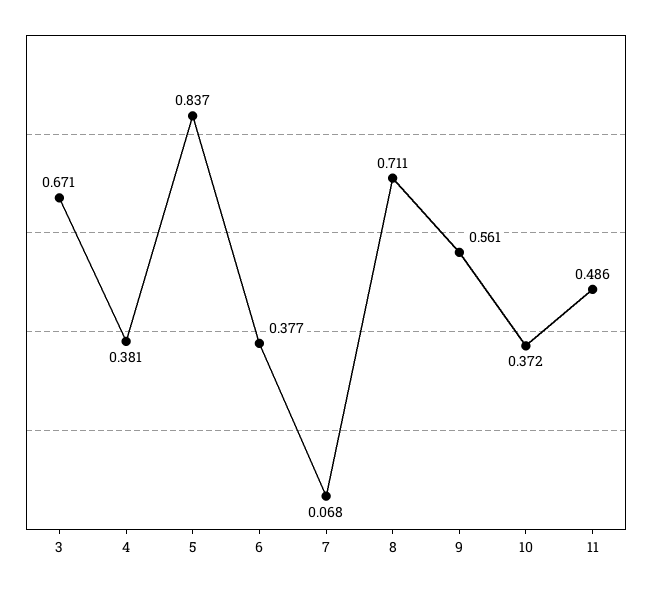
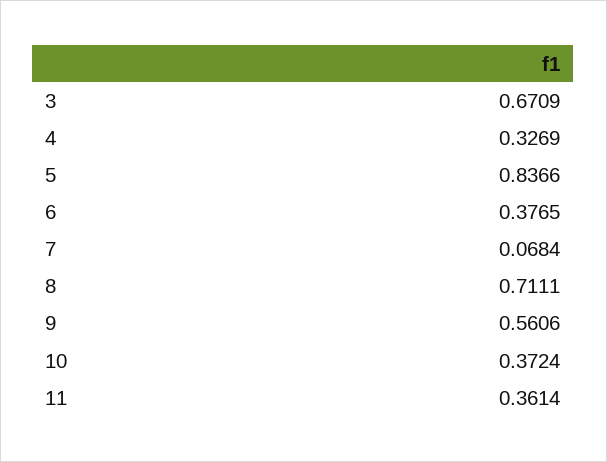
4: 0.381 -> 0.3269
11: 0.486 -> 0.3614

